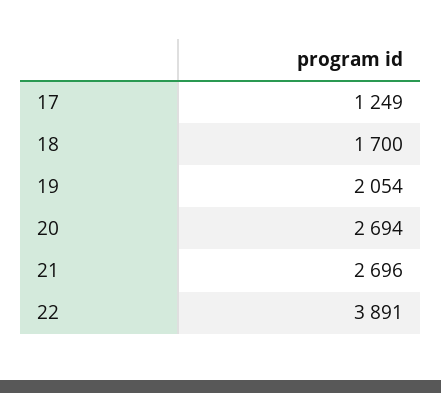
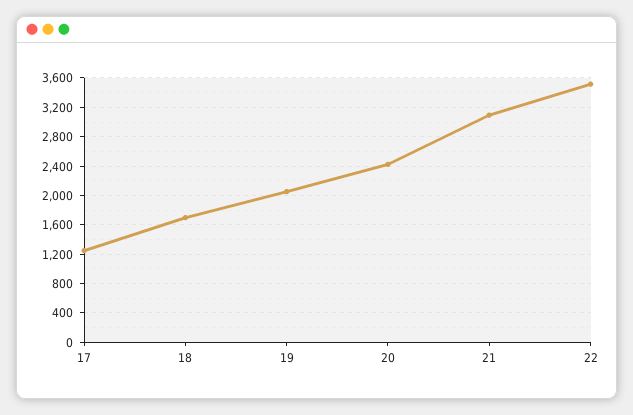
20: 2694 -> 2400
21: 2696 -> 3100
22: 3891 -> 3500

